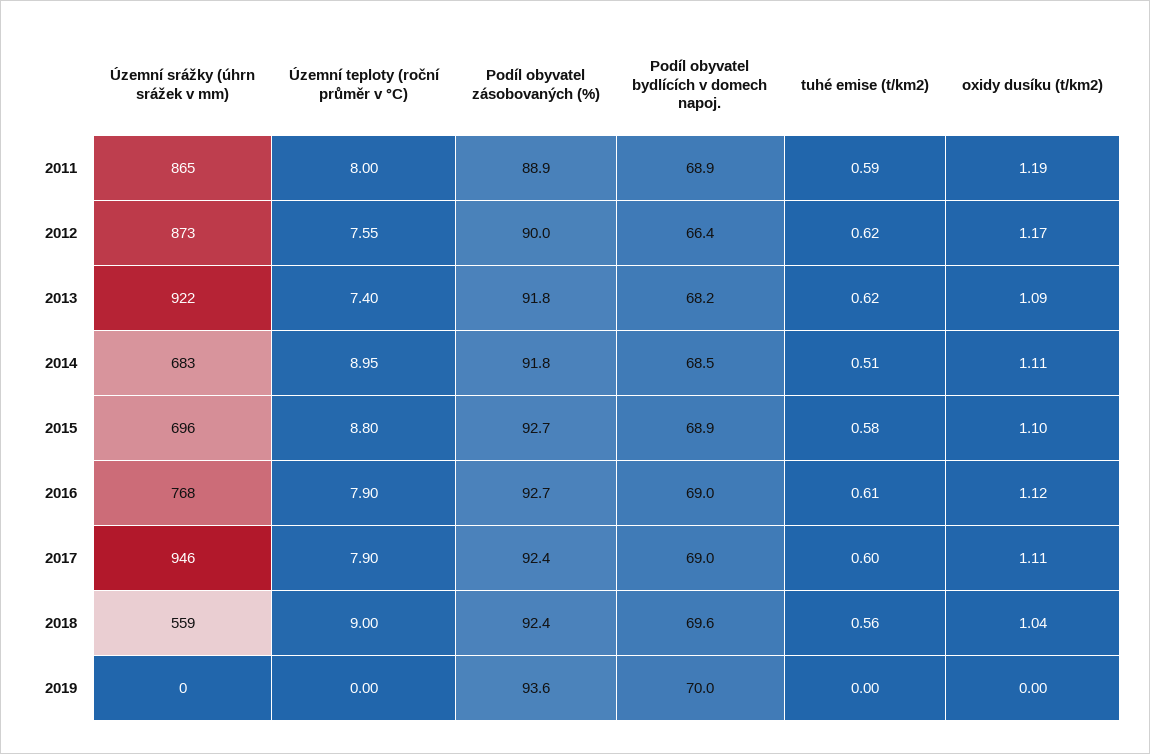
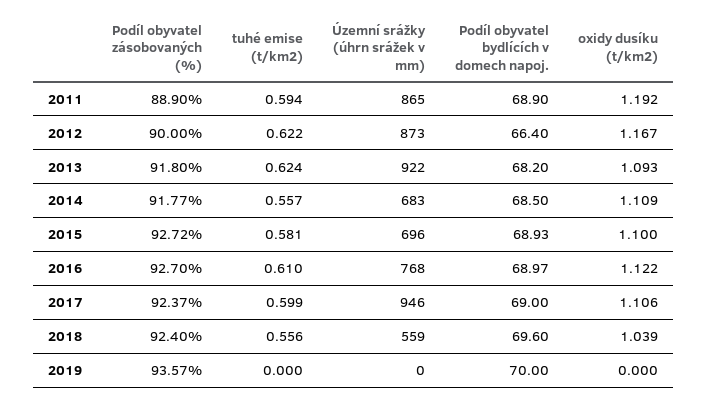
Územní teploty (roční průměr v °C), 2011: 8 -> none
Územní teploty (roční průměr v °C), 2012: 7.55 -> none
Územní teploty (roční průměr v °C), 2013: 7.4 -> none
Územní teploty (roční průměr v °C), 2014: 8.95 -> none
tuhé emise (t/km2), 2014: 0.51 -> 0.557
Územní teploty (roční průměr v °C), 2015: 8.8 -> none
Územní teploty (roční průměr v °C), 2016: 7.9 -> none
Územní teploty (roční průměr v °C), 2017: 7.9 -> none
Územní teploty (roční průměr v °C), 2018: 9 -> none
Územní teploty (roční průměr v °C), 2019: 0 -> none

